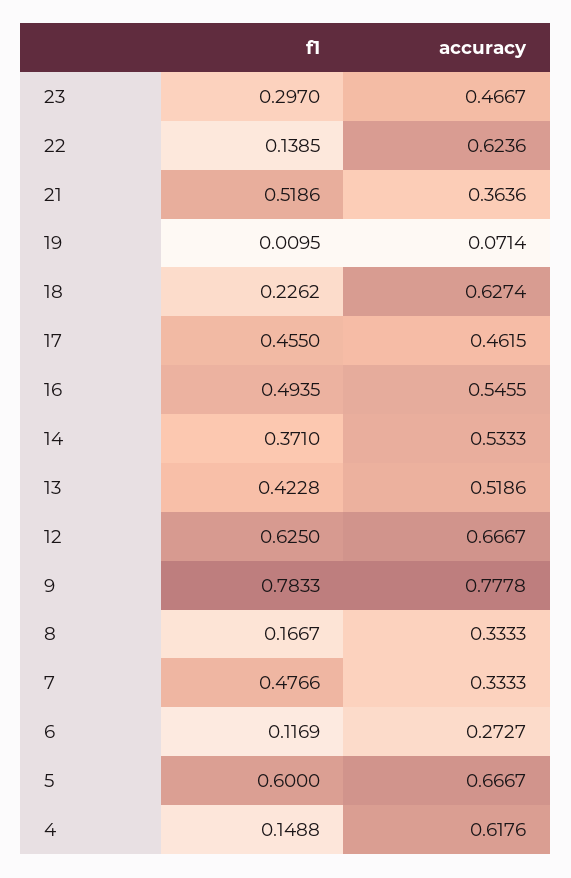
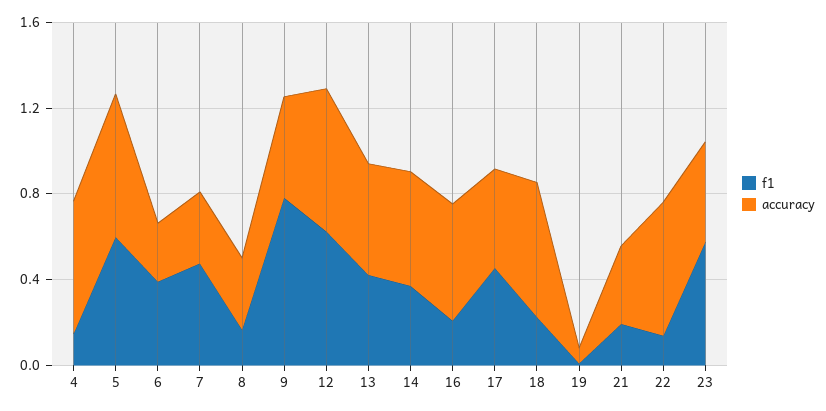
f1, 23: 0.297 -> 0.6
f1, 21: 0.5186 -> 0.2
f1, 16: 0.4935 -> 0.2
accuracy, 9: 0.7778 -> 0.5
f1, 6: 0.1169 -> 0.4

